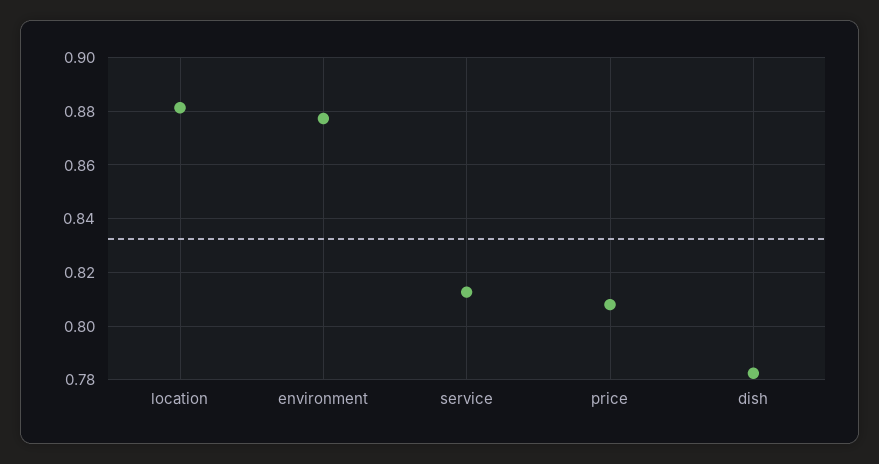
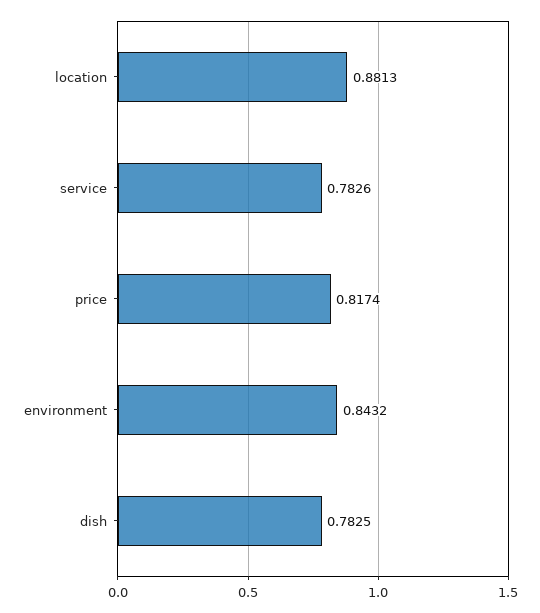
environment: 0.8775 -> 0.8432
service: 0.8125 -> 0.7826
price: 0.8075 -> 0.8174

